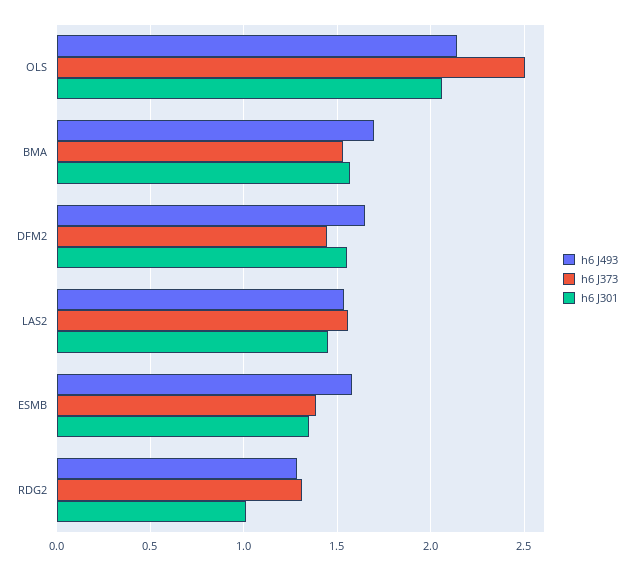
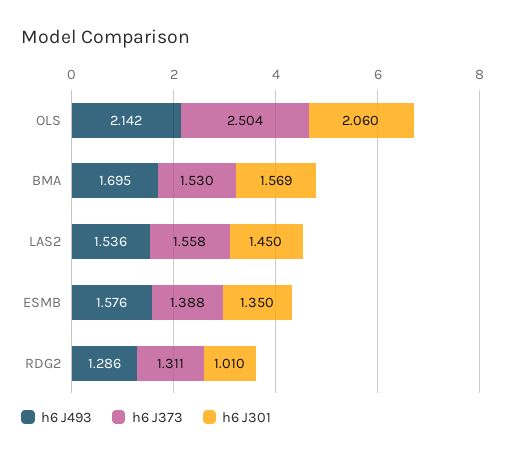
h6 J493, DFM2: 1.65 -> none
h6 J373, DFM2: 1.45 -> none
h6 J301, DFM2: 1.55 -> none

